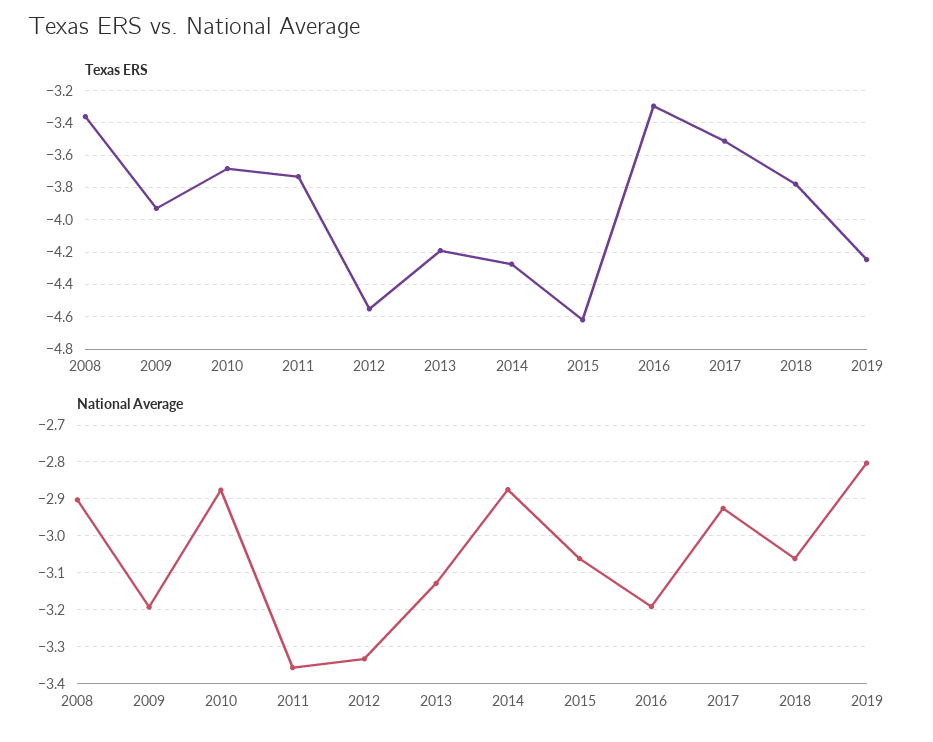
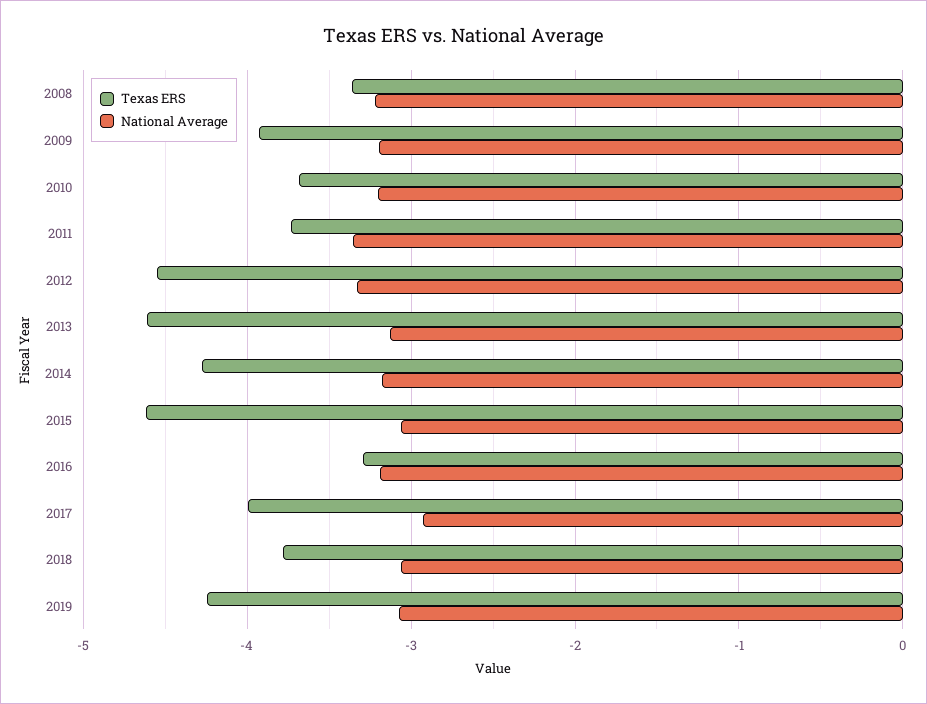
Texas ERS, 2013: -4.2 -> -4.6
Texas ERS, 2017: -3.5 -> -4
National Average, 2008: -2.9 -> -3.2
National Average, 2010: -2.88 -> -3.2
National Average, 2014: -2.88 -> -3.2
National Average, 2019: -2.8 -> -3.1

